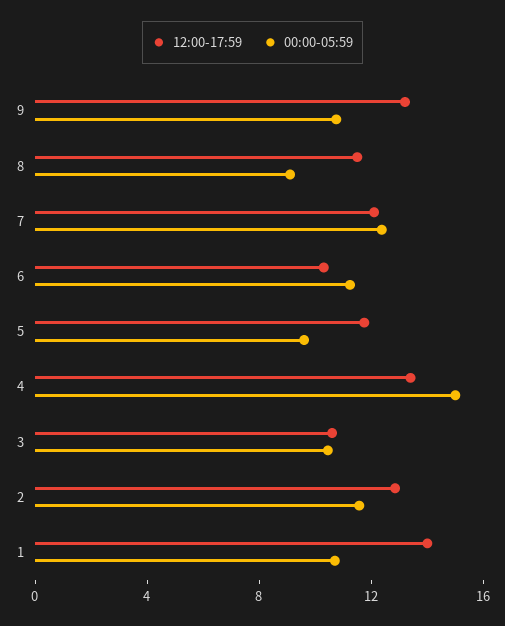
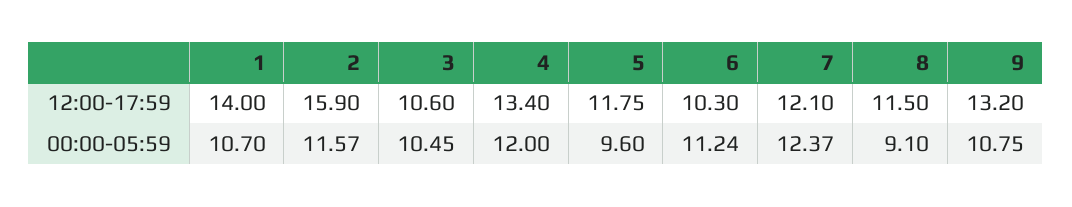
00:00-05:59, 4: 15 -> 12
12:00-17:59, 2: 13 -> 15.9

